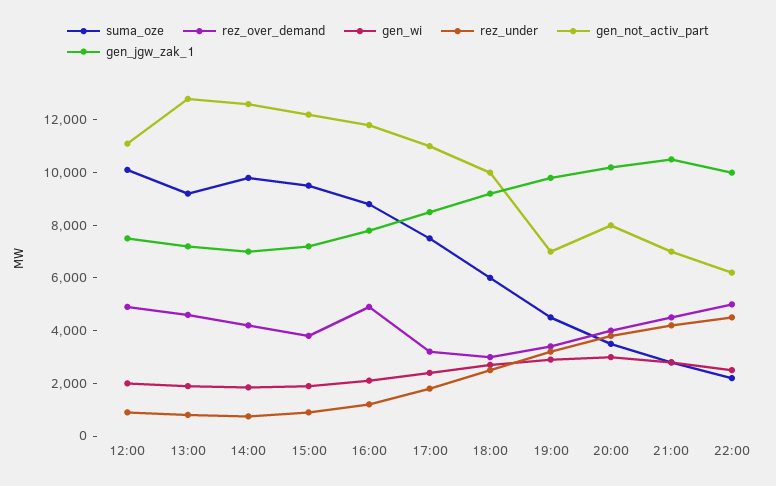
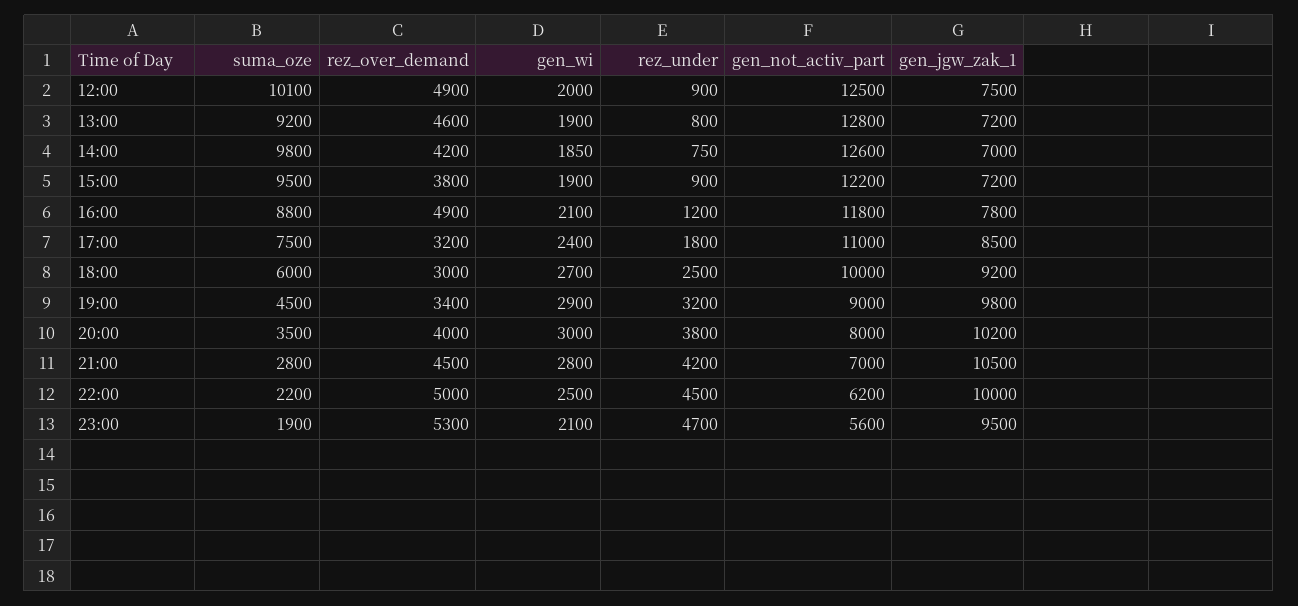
gen_not_activ_part, 12:00: 11000 -> 12500
gen_not_activ_part, 19:00: 7000 -> 9000
suma_oze, 23:00: none -> 1900
rez_over_demand, 23:00: none -> 5300
gen_wi, 23:00: none -> 2100
rez_under, 23:00: none -> 4700
gen_not_activ_part, 23:00: none -> 5600
gen_jgw_zak_1, 23:00: none -> 9500

